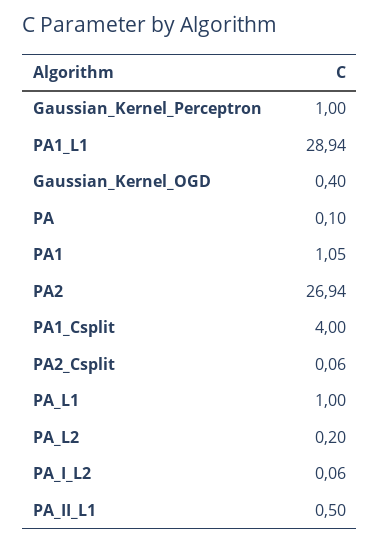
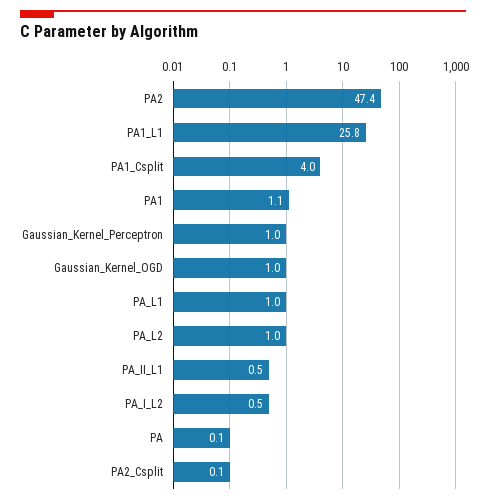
PA1_L1: 28.94 -> 25.8
Gaussian_Kernel_OGD: 0.4 -> 1
PA2: 26.94 -> 47.4
PA_L2: 0.2 -> 1
PA_I_L2: 0.06 -> 0.5

